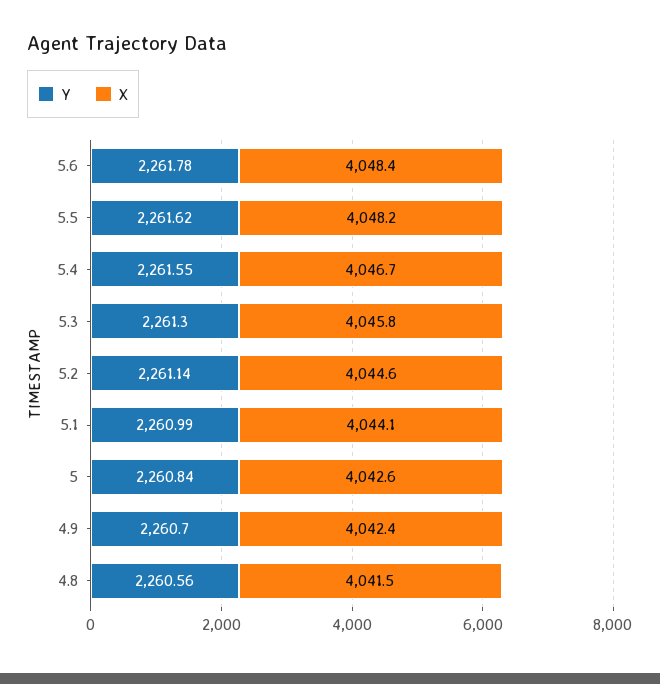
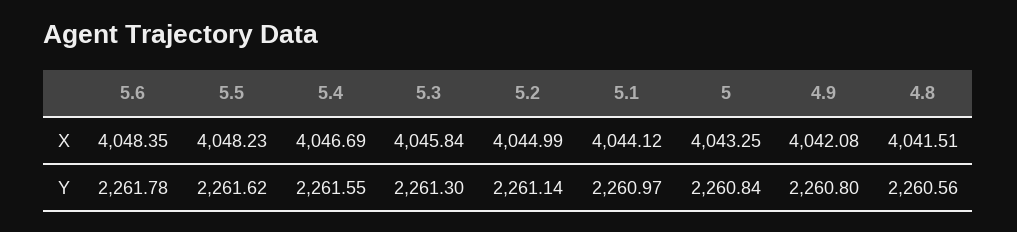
X, 5.2: 4044.6 -> 4044.99
Y, 5.1: 2260.99 -> 2260.97
X, 5: 4042.6 -> 4043.25
Y, 4.9: 2260.7 -> 2260.8
X, 4.9: 4042.4 -> 4042.08

